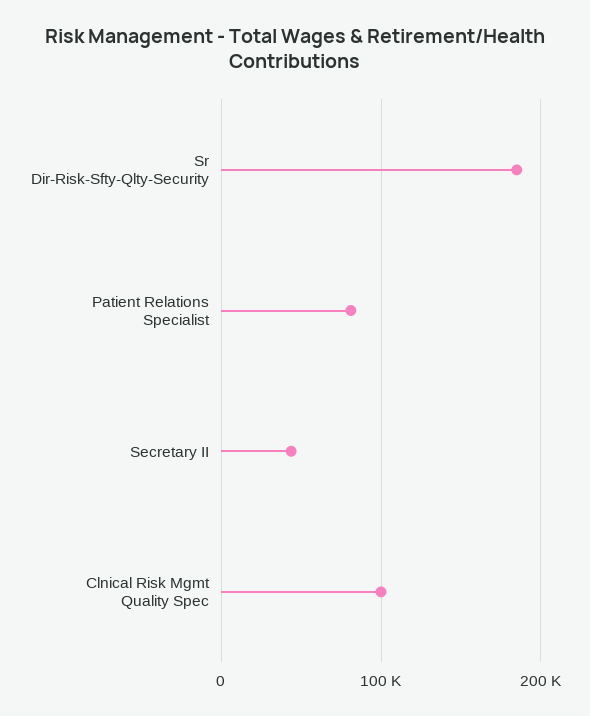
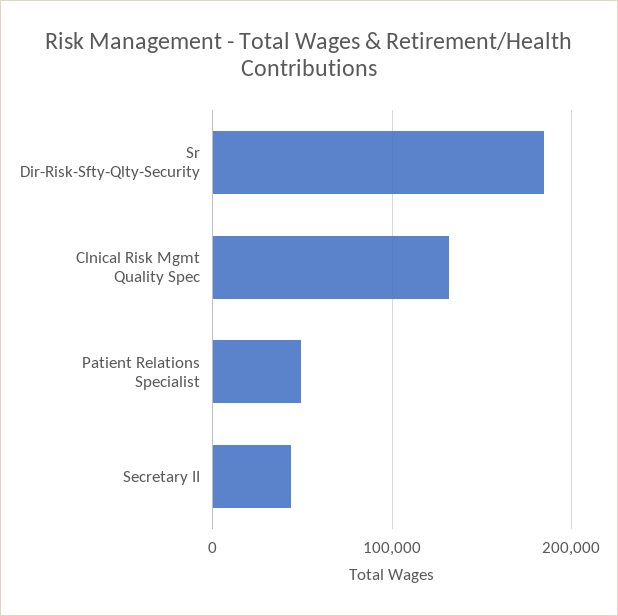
Patient Relations Specialist: 80000 -> 50000
Clnical Risk Mgmt Quality Spec: 100000 -> 130000

